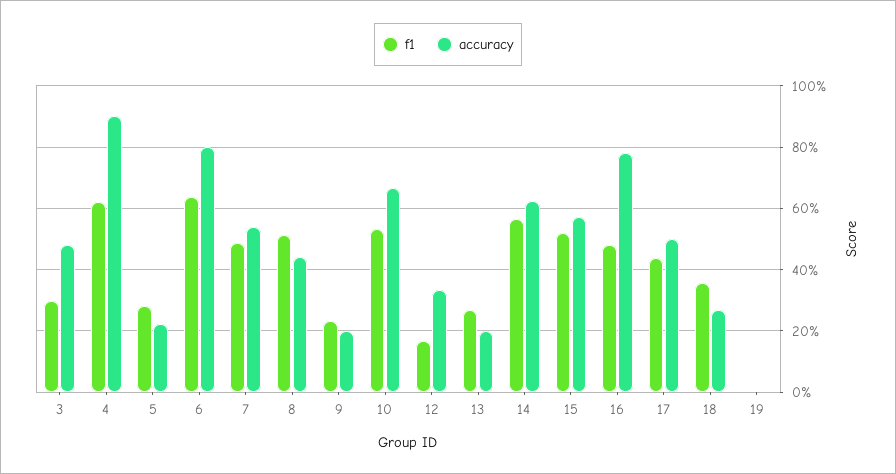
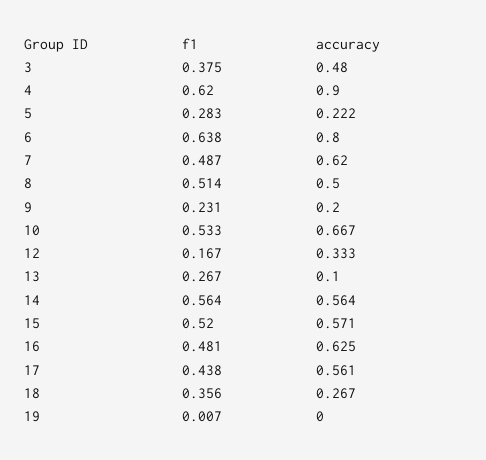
f1, 3: 0.3 -> 0.375
accuracy, 7: 0.54 -> 0.62
accuracy, 8: 0.44 -> 0.5
accuracy, 13: 0.2 -> 0.1
accuracy, 14: 0.62 -> 0.564
accuracy, 16: 0.78 -> 0.625
accuracy, 17: 0.5 -> 0.561

